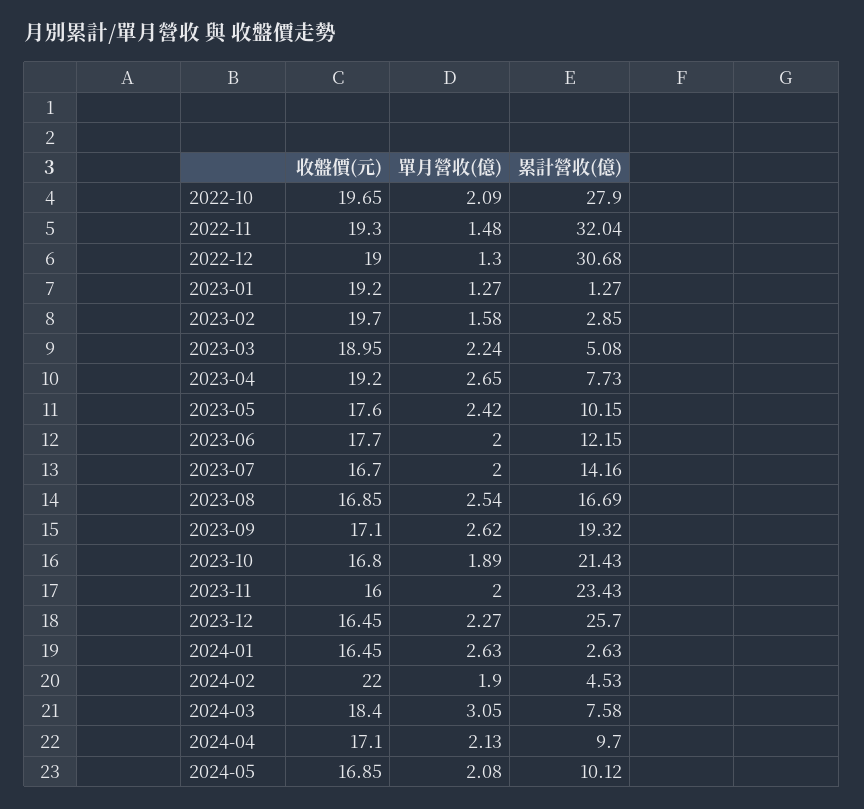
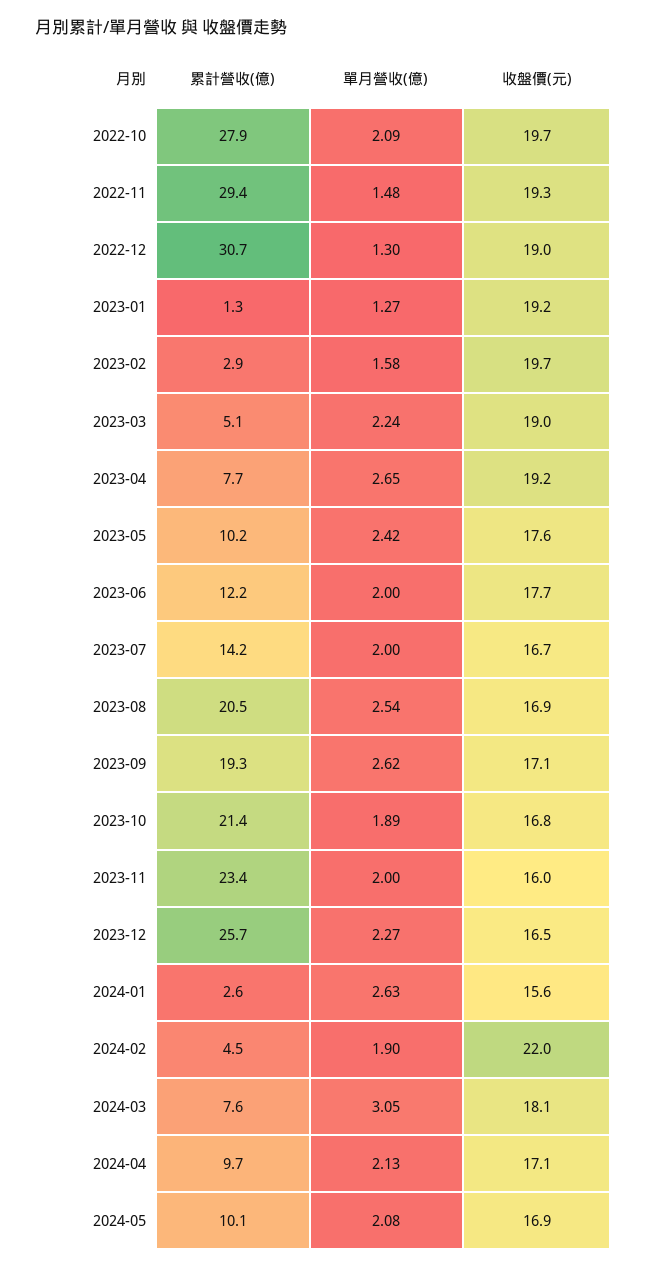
累計營收(億), 2022-11: 32.04 -> 29.4
累計營收(億), 2023-08: 16.69 -> 20.5
收盤價(元), 2024-01: 16.45 -> 15.6
收盤價(元), 2024-03: 18.4 -> 18.1

